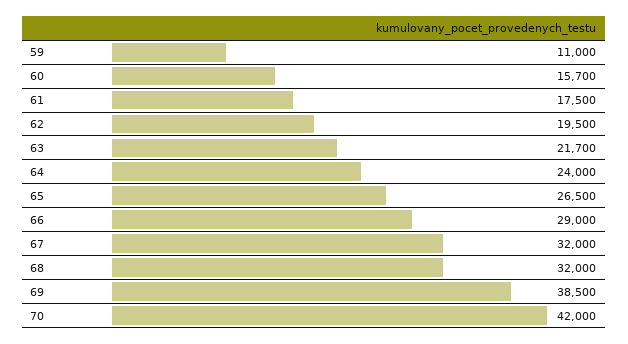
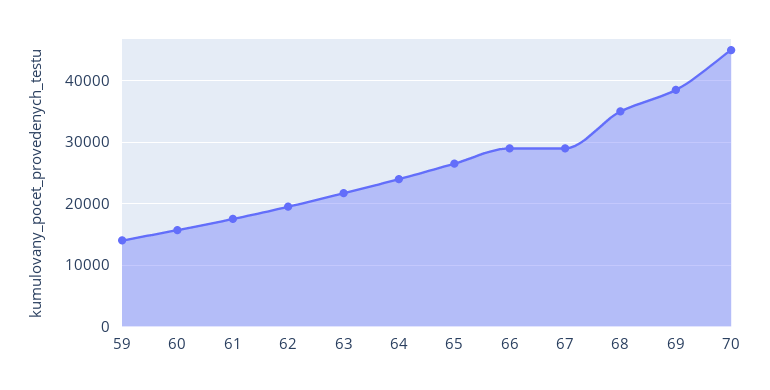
59: 11000 -> 14000
67: 32000 -> 29000
68: 32000 -> 35000
70: 42000 -> 45000

